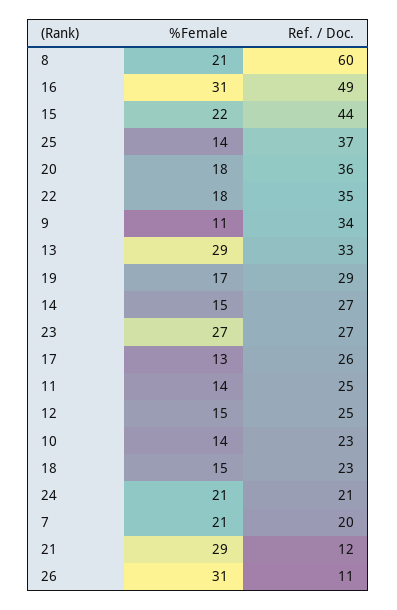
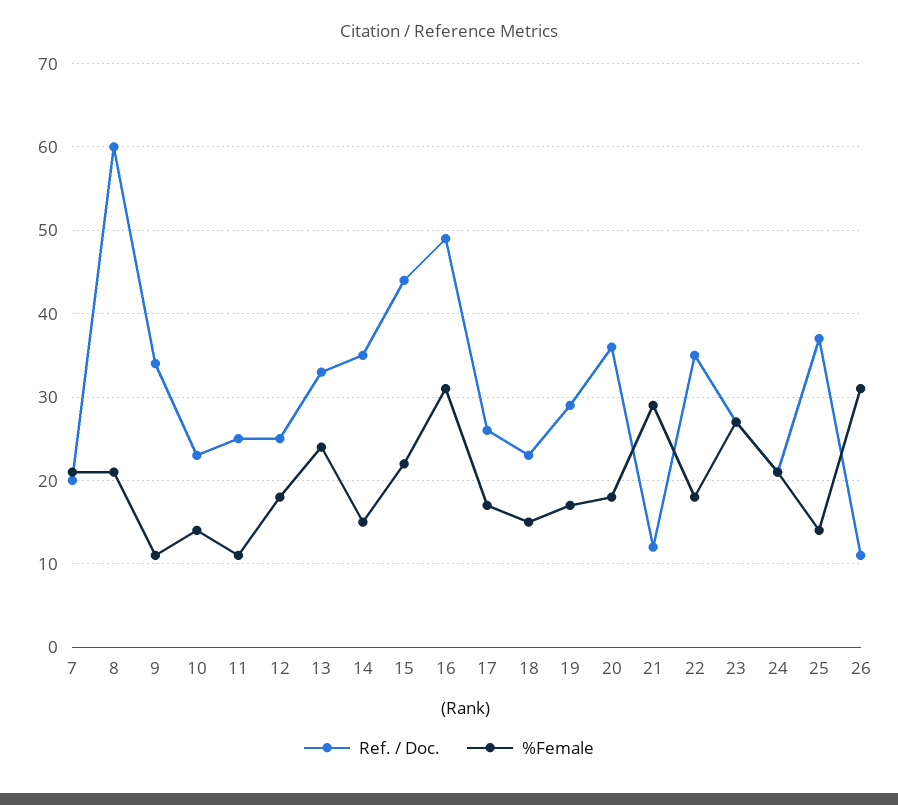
%Female, 13: 29 -> 24
Ref. / Doc., 14: 27 -> 35
%Female, 17: 13 -> 17
%Female, 11: 14 -> 11
%Female, 12: 15 -> 18

